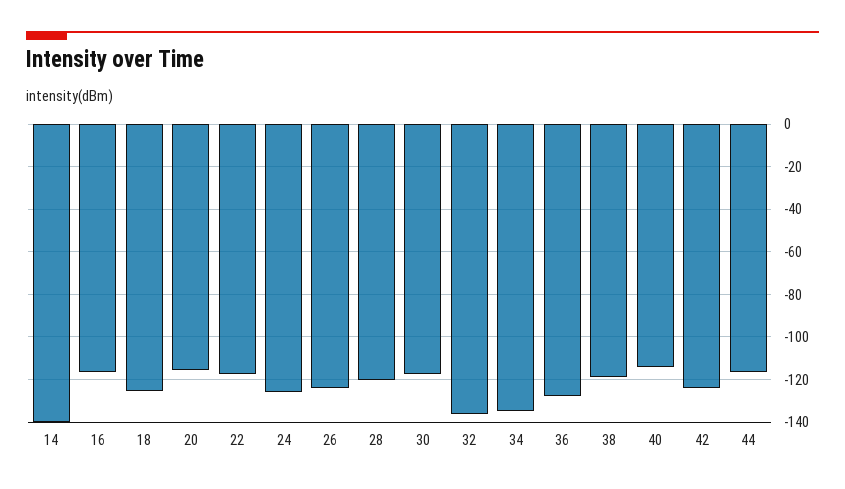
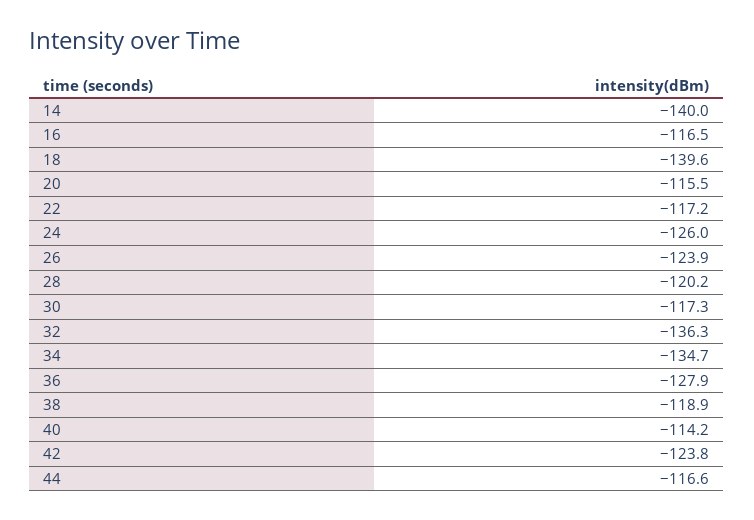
18: -125 -> -139.6

